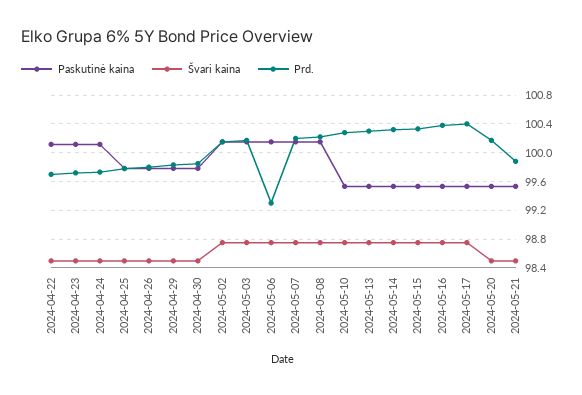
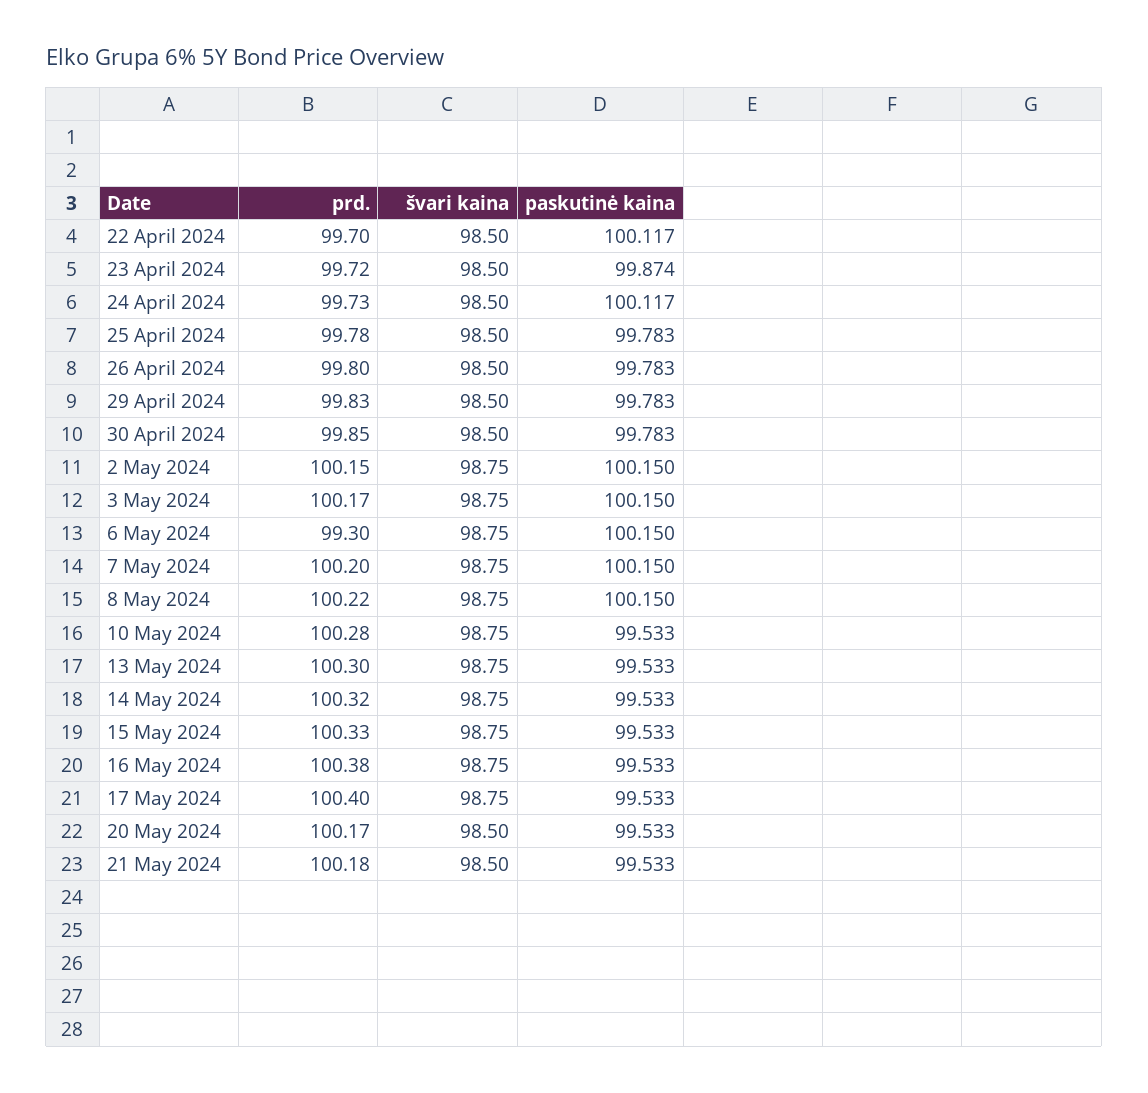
Paskutinė kaina, 2024-04-23: 100.1 -> 99.874
Prd., 2024-05-21: 99.9 -> 100.18

